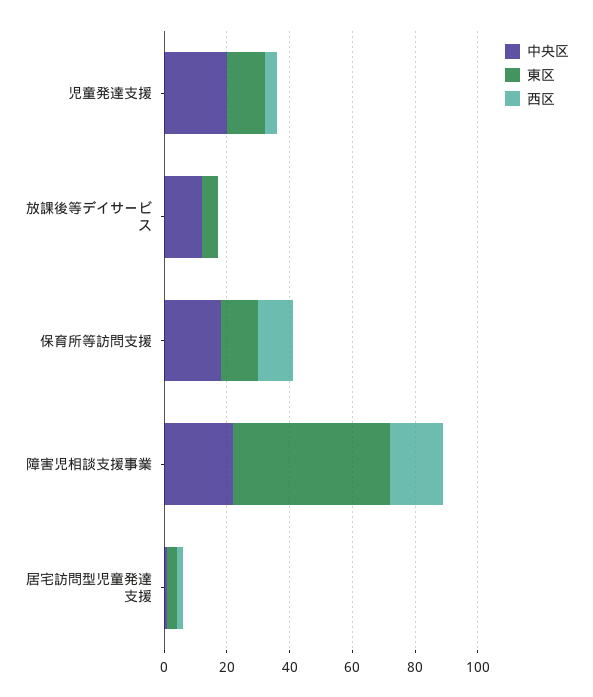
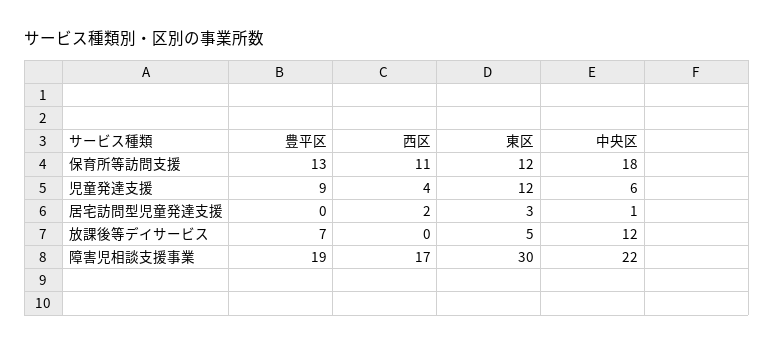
中央区, 児童発達支援: 20 -> 6
東区, 障害児相談支援事業: 50 -> 30
豊平区, 保育所等訪問支援: none -> 13
豊平区, 児童発達支援: none -> 9
豊平区, 居宅訪問型児童発達支援: none -> 0
豊平区, 放課後等デイサービス: none -> 7
豊平区, 障害児相談支援事業: none -> 19

